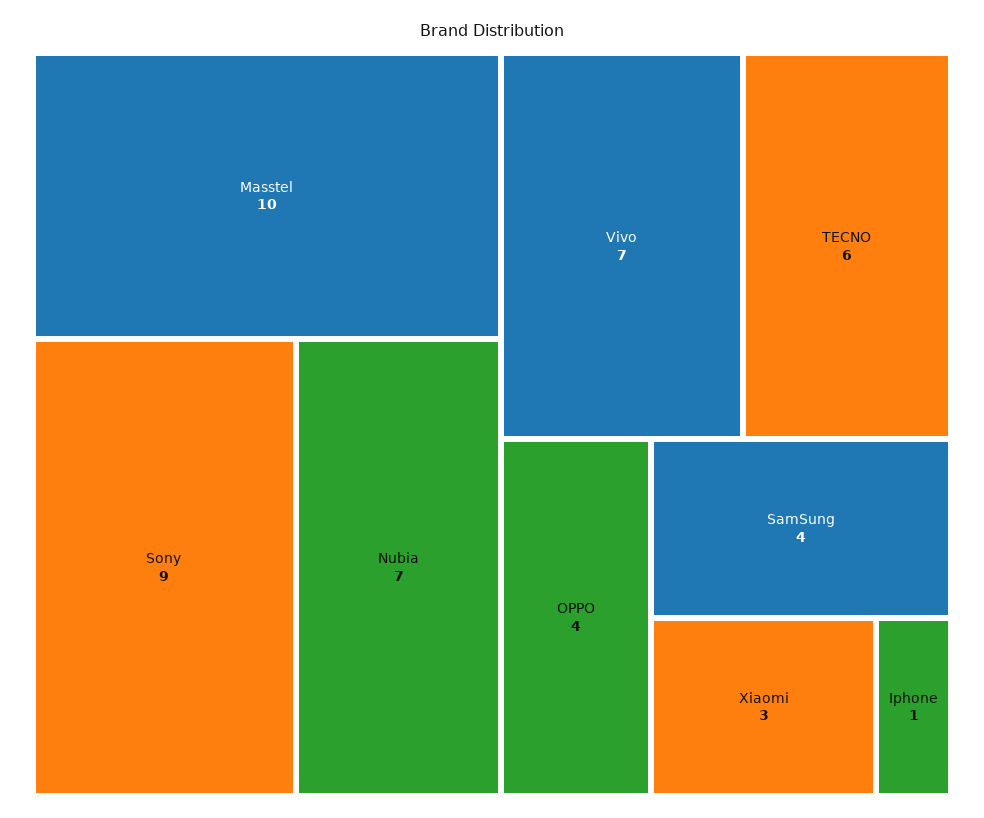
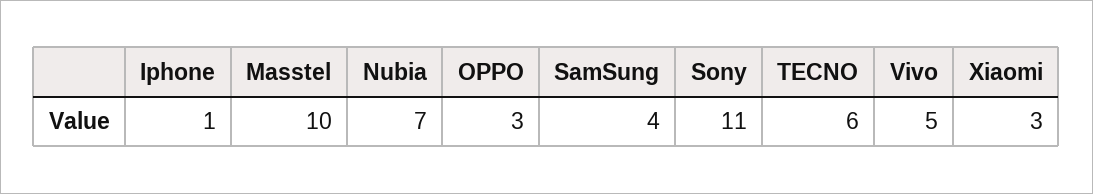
Sony: 9 -> 11
Vivo: 7 -> 5
OPPO: 4 -> 3

